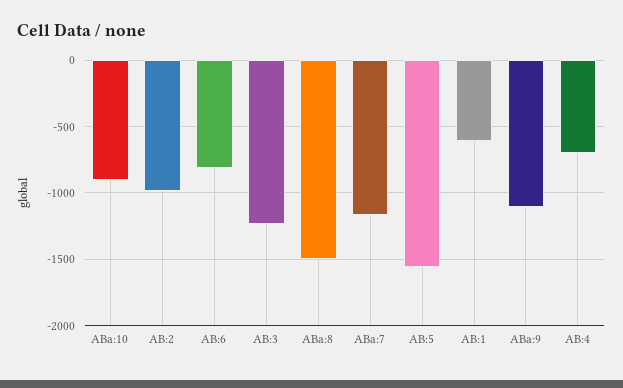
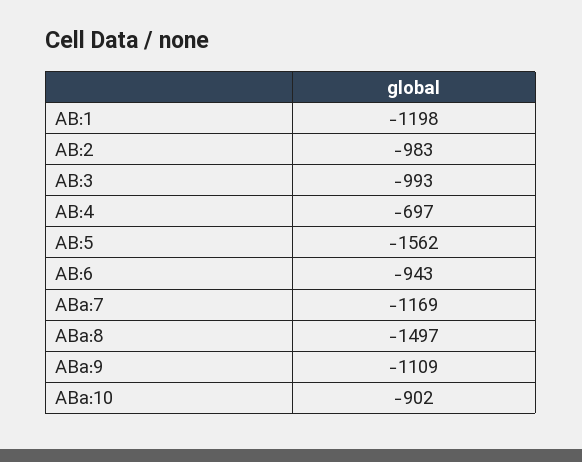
AB:6: -800 -> -943
AB:3: -1250 -> -993
AB:1: -600 -> -1198

